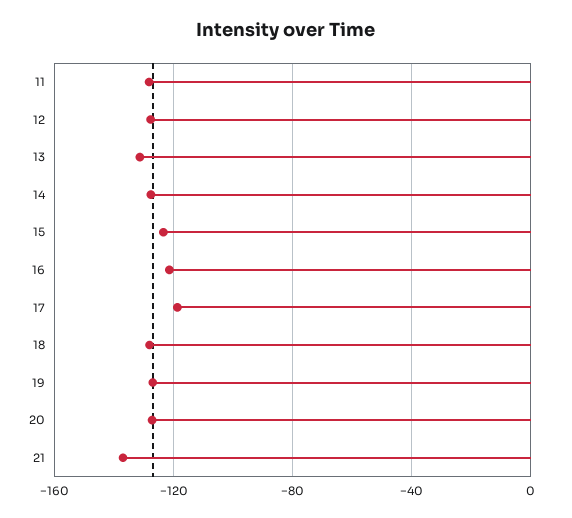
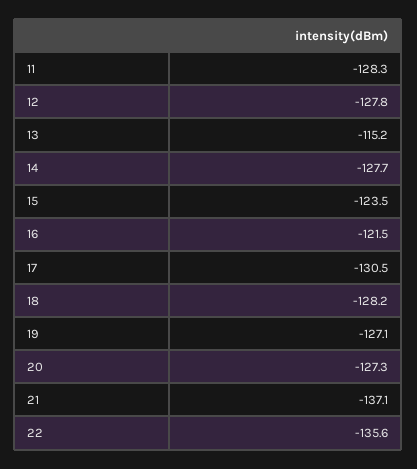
13: -130 -> -115.2
17: -120 -> -130.5
22: none -> -135.6

